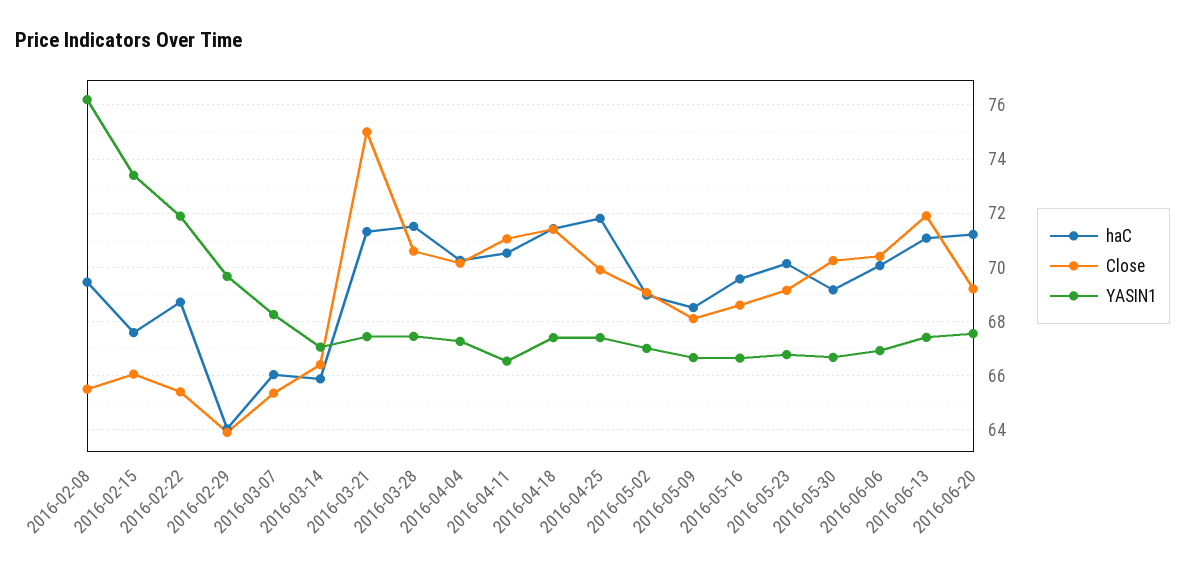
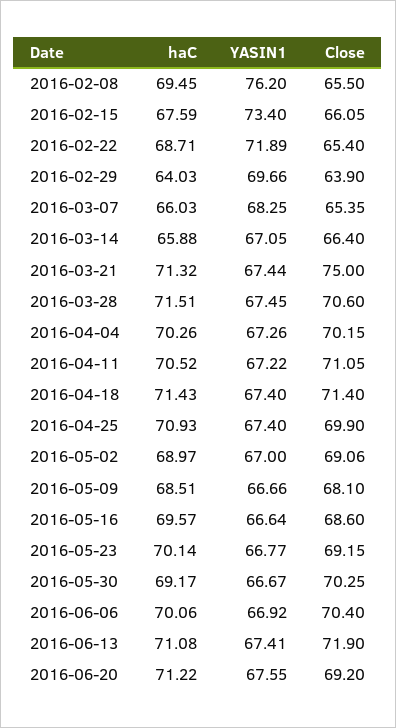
YASIN1, 2016-04-11: 66.5 -> 67.22
haC, 2016-04-25: 71.75 -> 70.93

